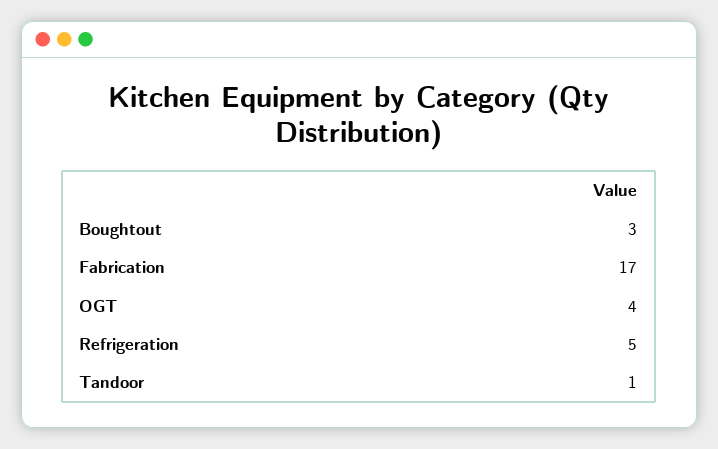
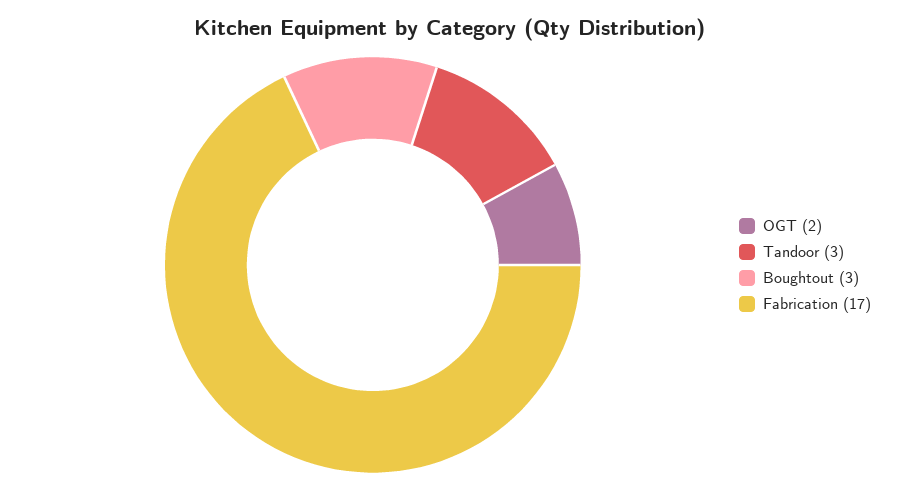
OGT: 4 -> 2
Refrigeration: 5 -> none
Tandoor: 1 -> 3

